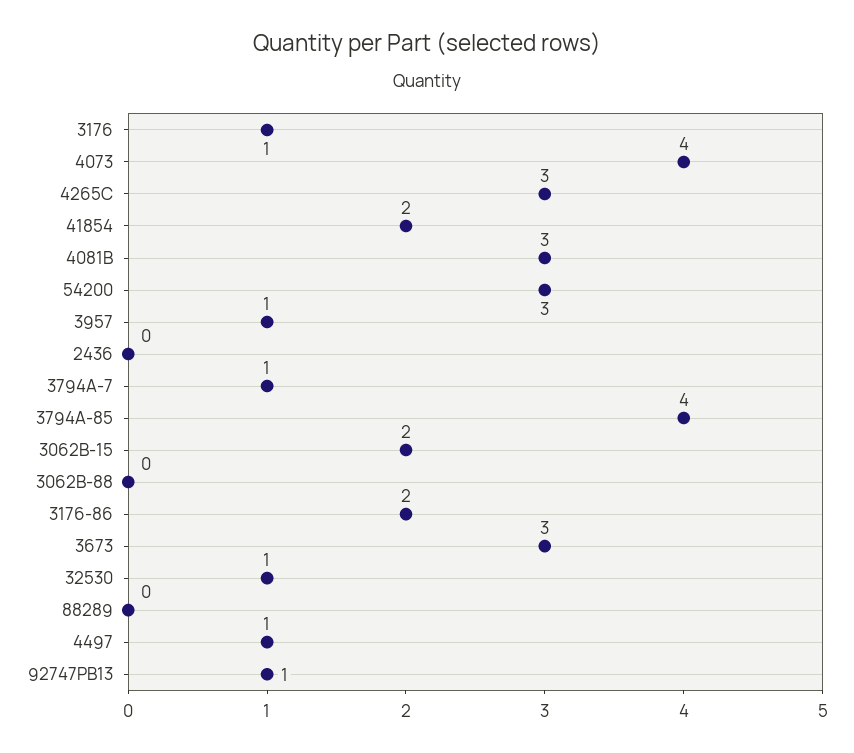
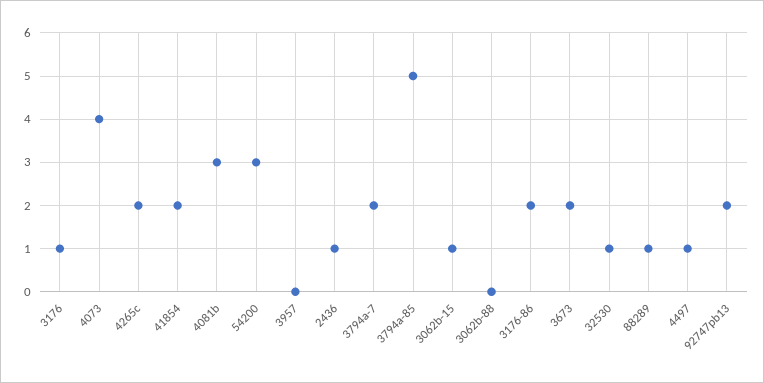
4265C: 3 -> 2
3957: 1 -> 0
2436: 0 -> 1
3794A-7: 1 -> 2
3794A-85: 4 -> 5
3062B-15: 2 -> 1
3673: 3 -> 2
88289: 0 -> 1
92747PB13: 1 -> 2

